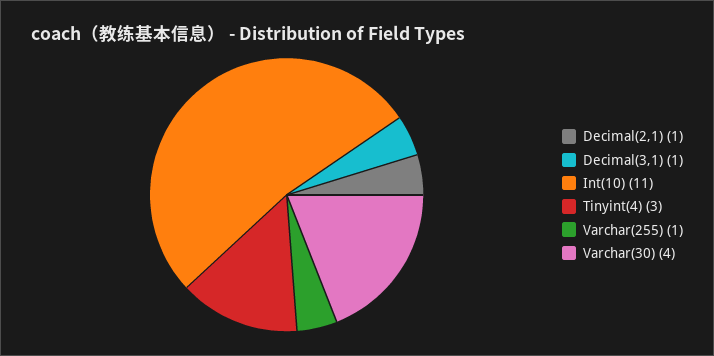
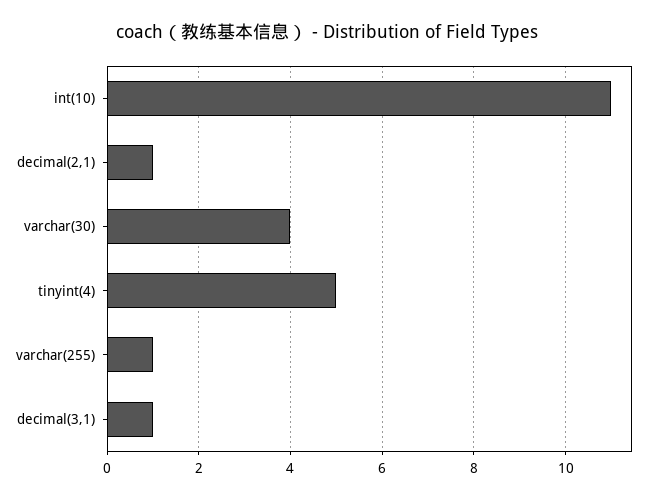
Tinyint(4): 3 -> 5

